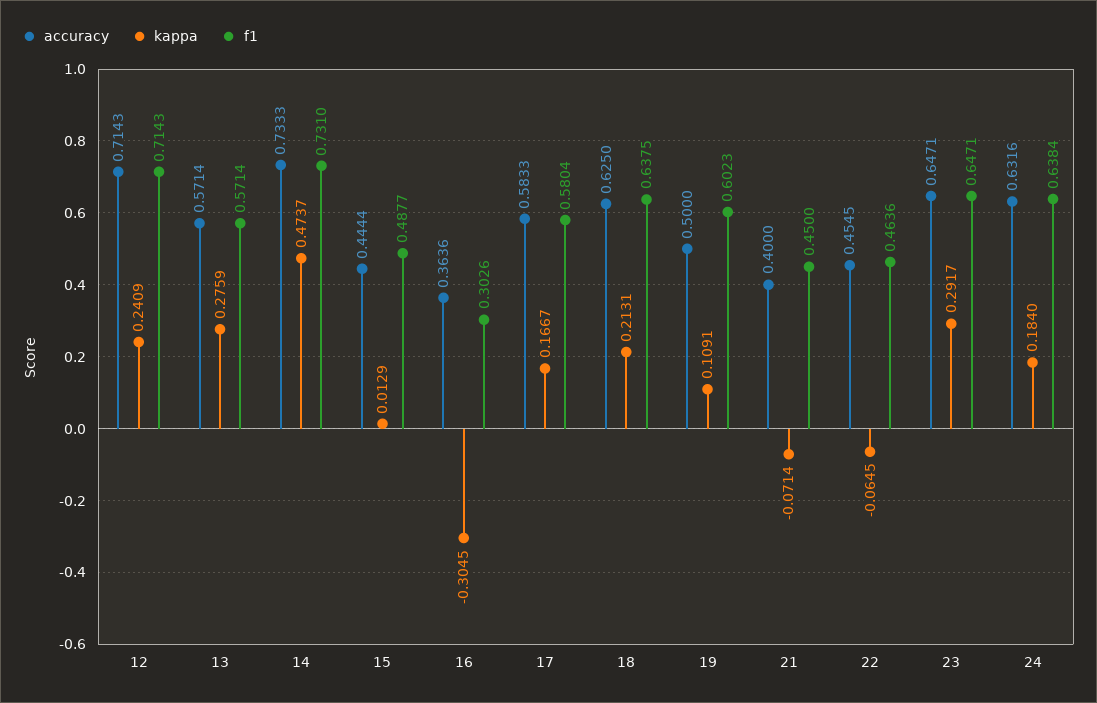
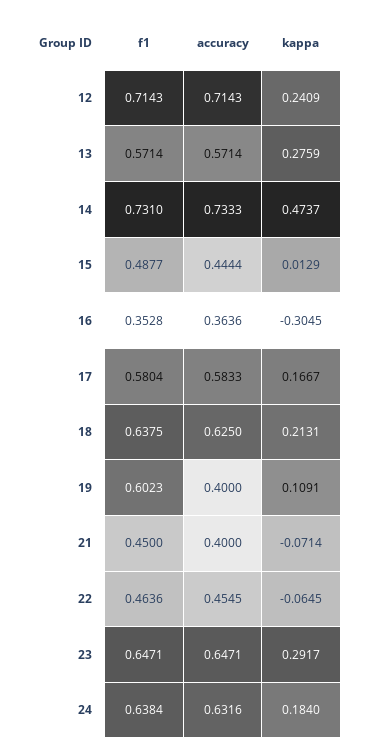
f1, 16: 0.3026 -> 0.3528
accuracy, 19: 0.5 -> 0.4

